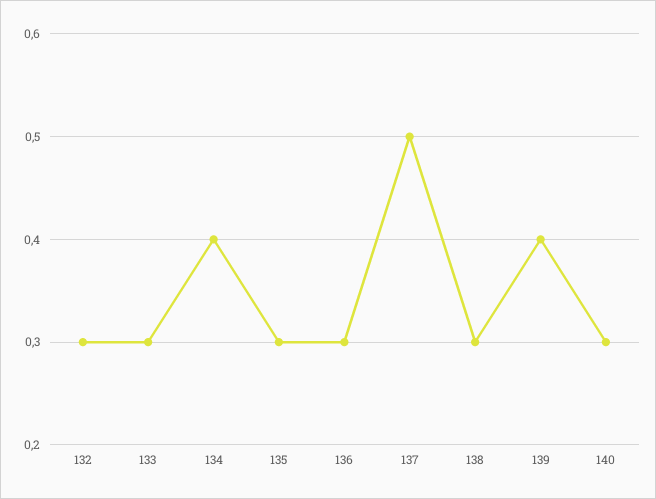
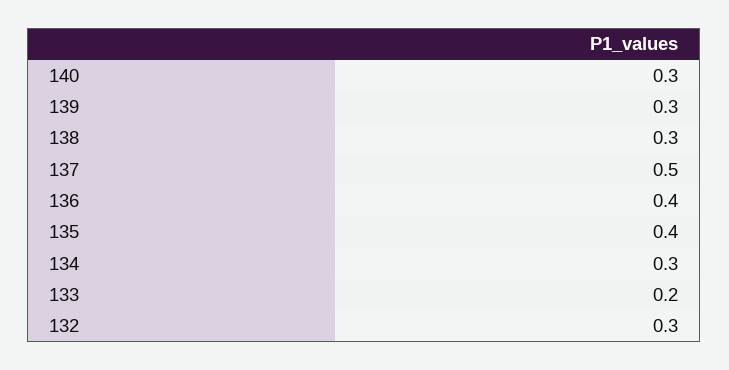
133: 0.3 -> 0.2
134: 0.4 -> 0.3
135: 0.3 -> 0.4
136: 0.3 -> 0.4
139: 0.4 -> 0.3

